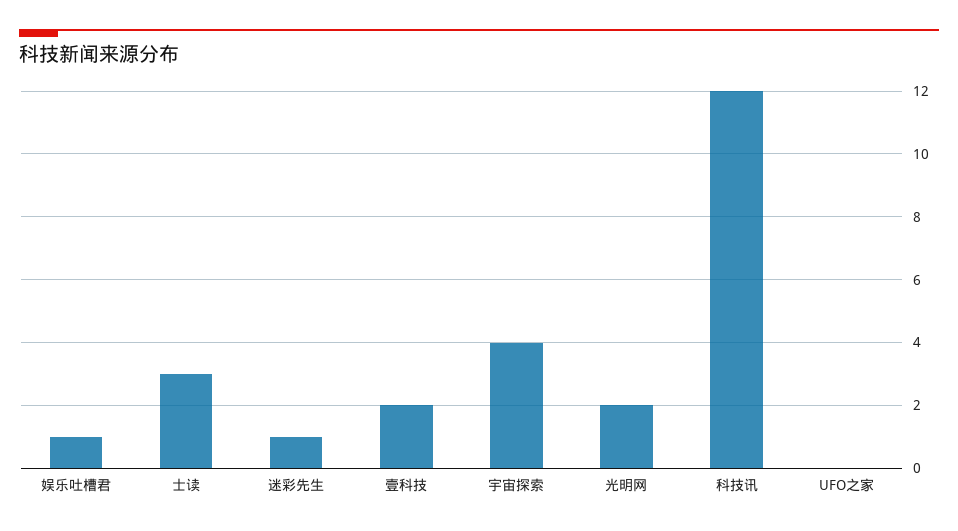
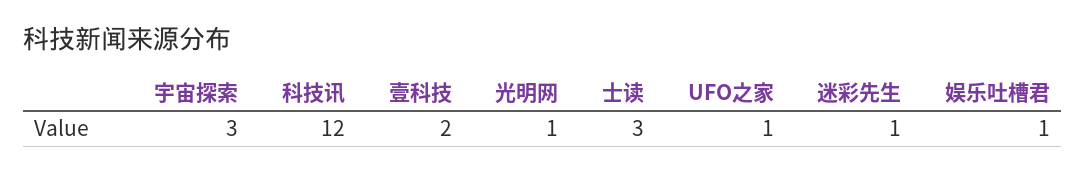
宇宙探索: 4 -> 3
光明网: 2 -> 1
UFO之家: 0 -> 1

